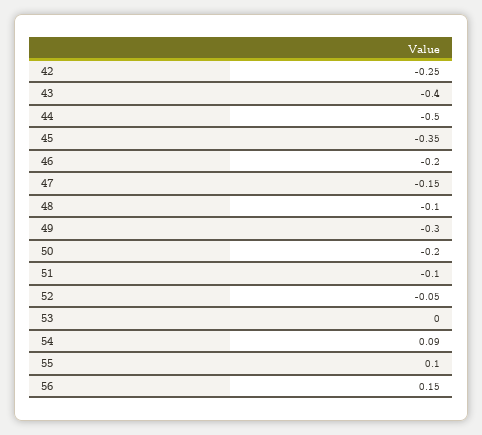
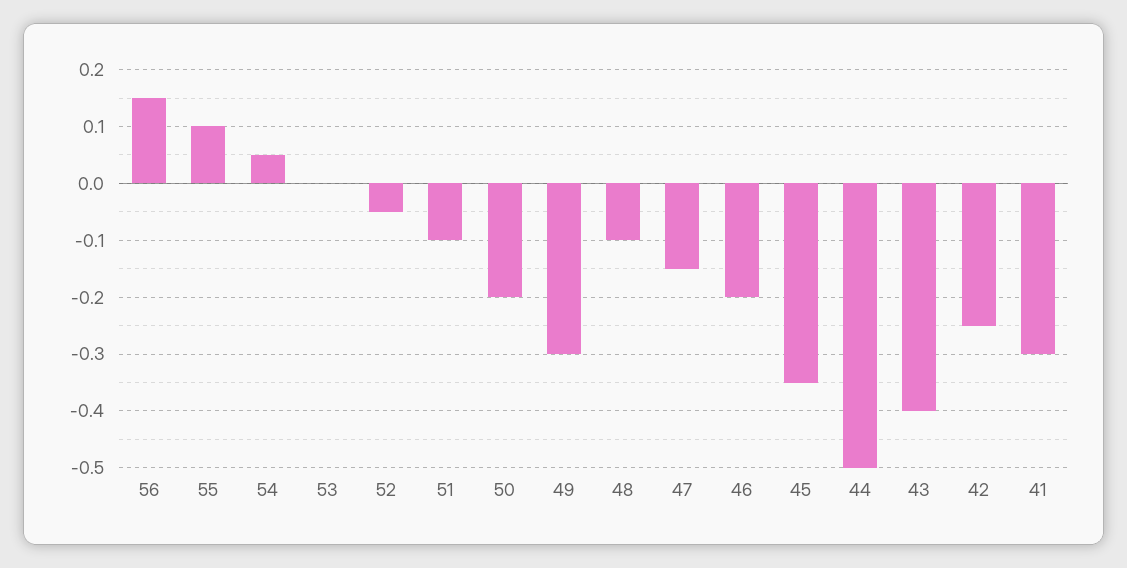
54: 0.09 -> 0.05
41: none -> -0.3

